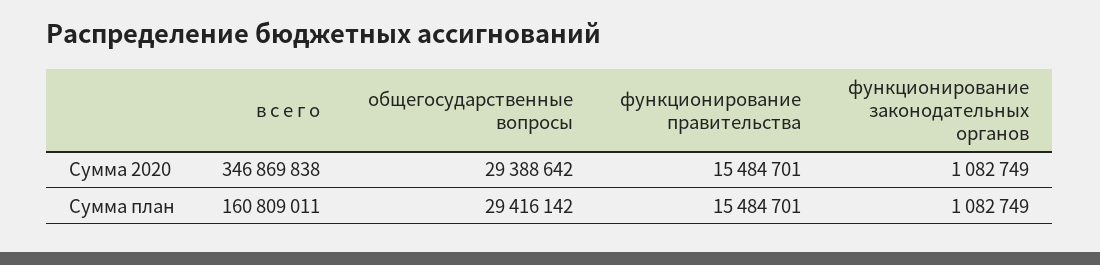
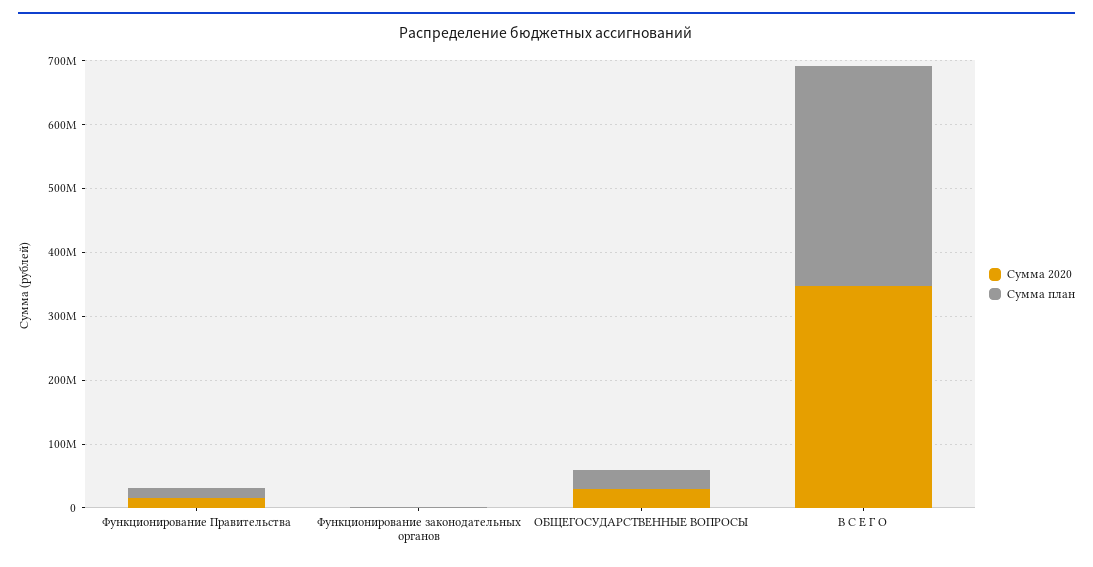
Сумма план, в с е г о: 160809011 -> 340000000

